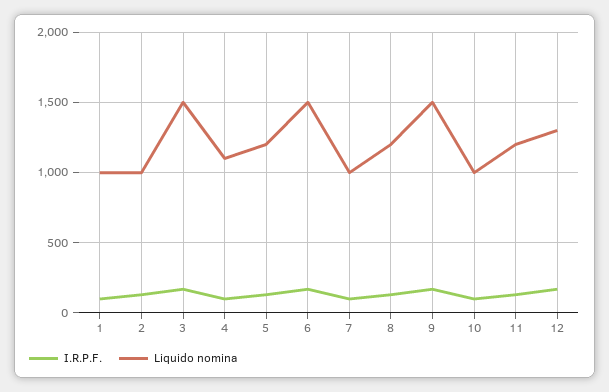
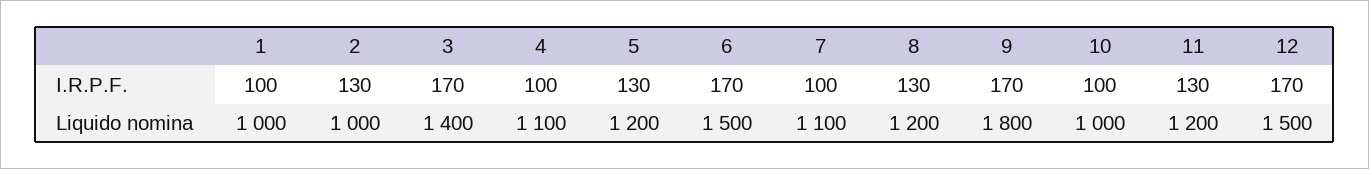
Liquido nomina, 3: 1500 -> 1400
Liquido nomina, 7: 1000 -> 1100
Liquido nomina, 9: 1500 -> 1800
Liquido nomina, 12: 1300 -> 1500

